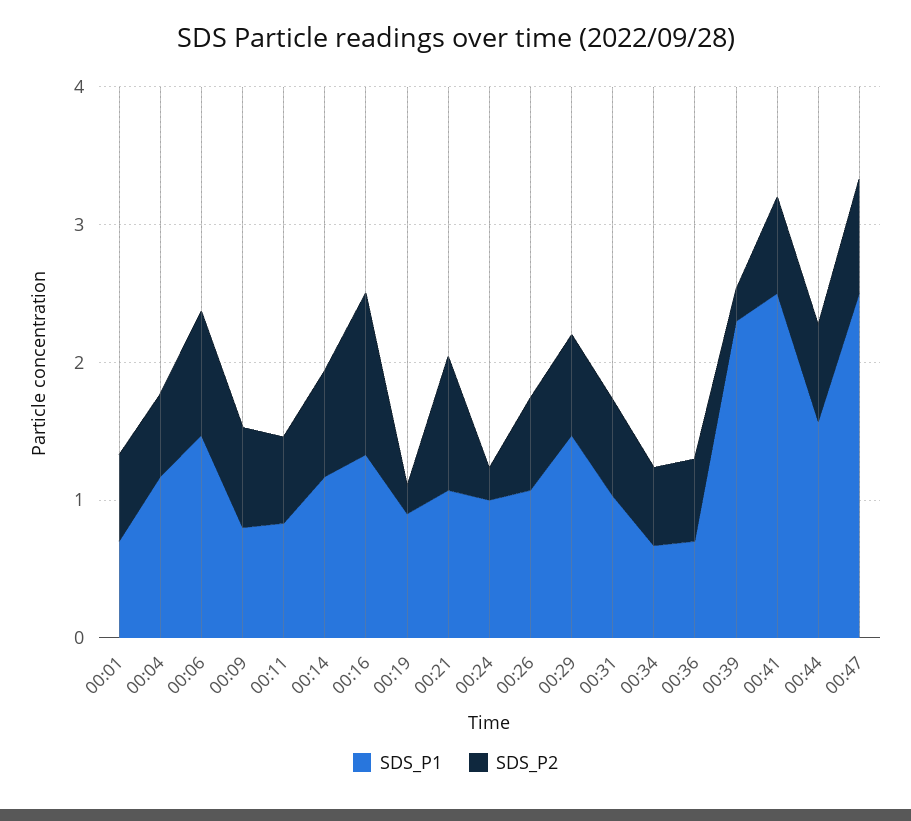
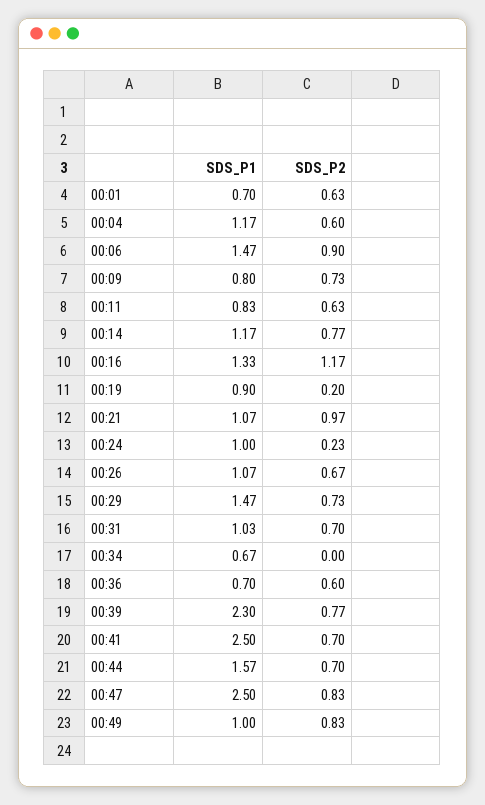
SDS_P2, 00:34: 0.6 -> 0
SDS_P2, 00:39: 0.2 -> 0.77
SDS_P1, 00:49: none -> 1
SDS_P2, 00:49: none -> 0.83

